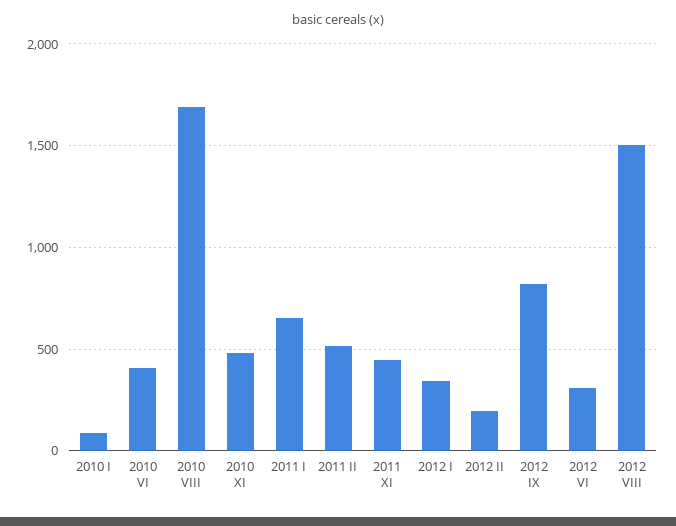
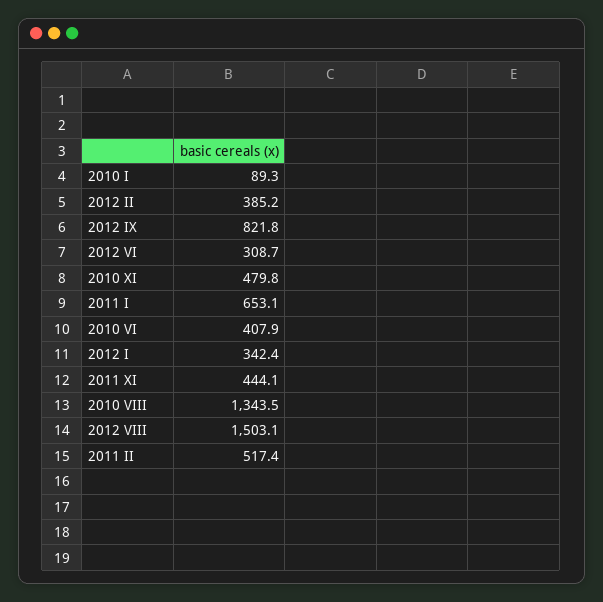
2010 VIII: 1700 -> 1343.5
2012 II: 200 -> 385.2

